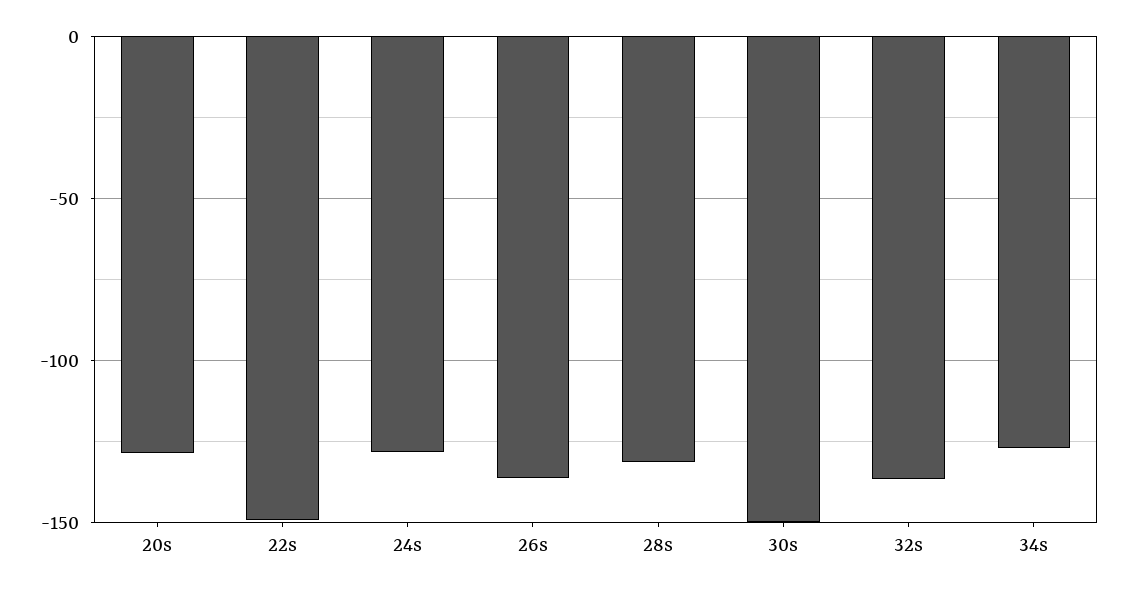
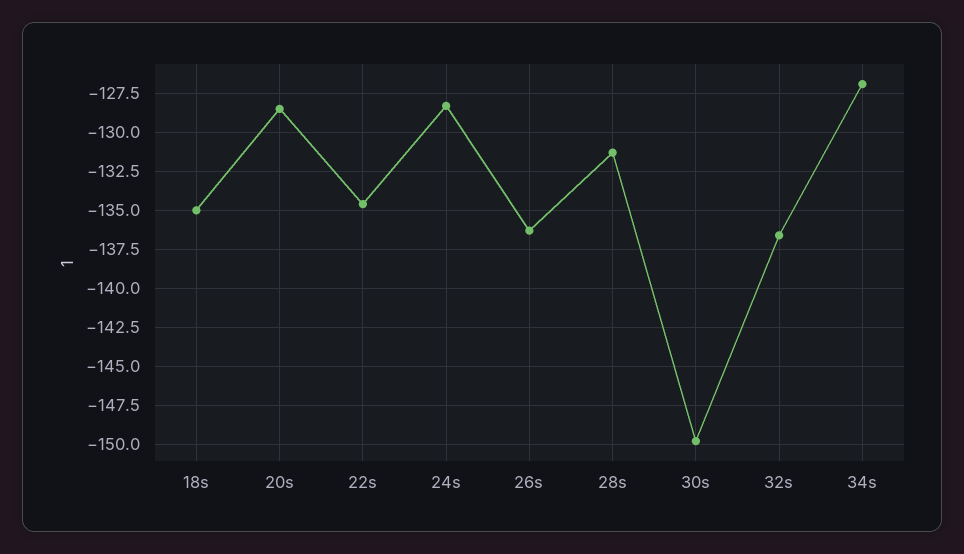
22s: -150 -> -134.5
18s: none -> -135

